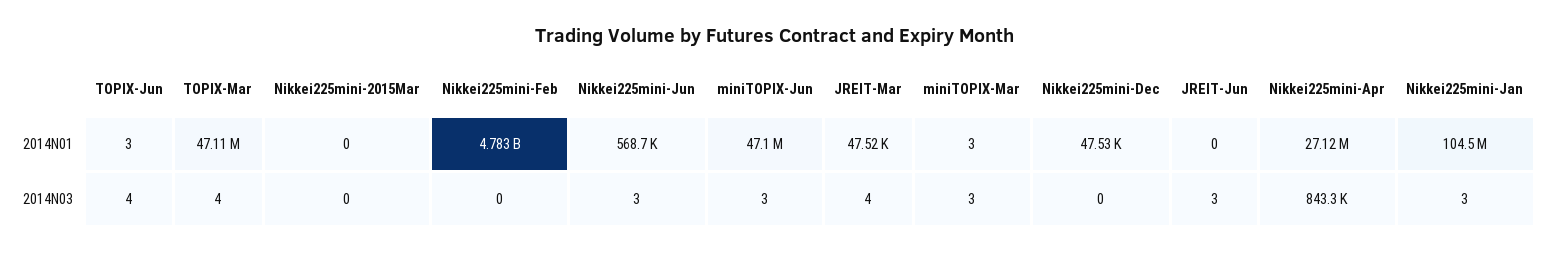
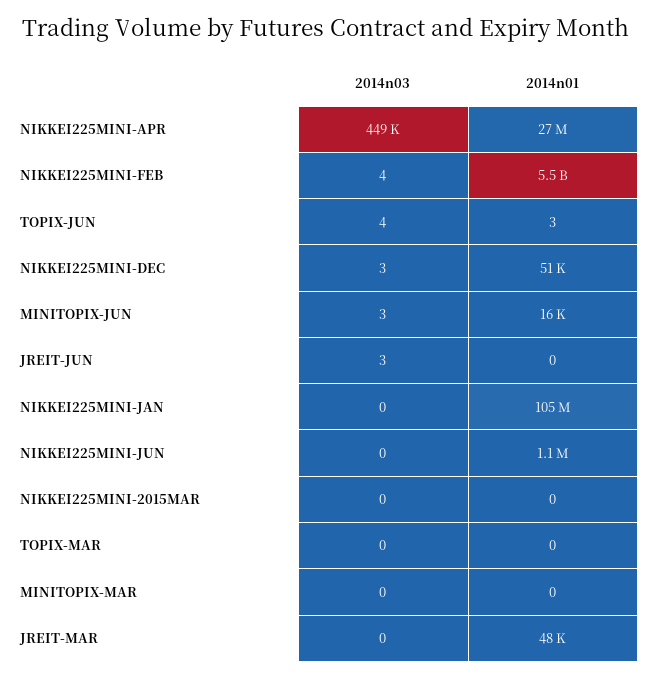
TOPIX-Mar, 2014N01: 47110000 -> 0
Nikkei225mini-Feb, 2014N01: 4783000000 -> 5500000000
Nikkei225mini-Jun, 2014N01: 568700 -> 1100000
miniTOPIX-Jun, 2014N01: 47100000 -> 16000
miniTOPIX-Mar, 2014N01: 3 -> 0
Nikkei225mini-Dec, 2014N01: 47530 -> 51000
TOPIX-Mar, 2014N03: 4 -> 0
Nikkei225mini-Feb, 2014N03: 0 -> 4
Nikkei225mini-Jun, 2014N03: 3 -> 0
JREIT-Mar, 2014N03: 4 -> 0
miniTOPIX-Mar, 2014N03: 3 -> 0
Nikkei225mini-Dec, 2014N03: 0 -> 3
Nikkei225mini-Apr, 2014N03: 843300 -> 449000
Nikkei225mini-Jan, 2014N03: 3 -> 0

